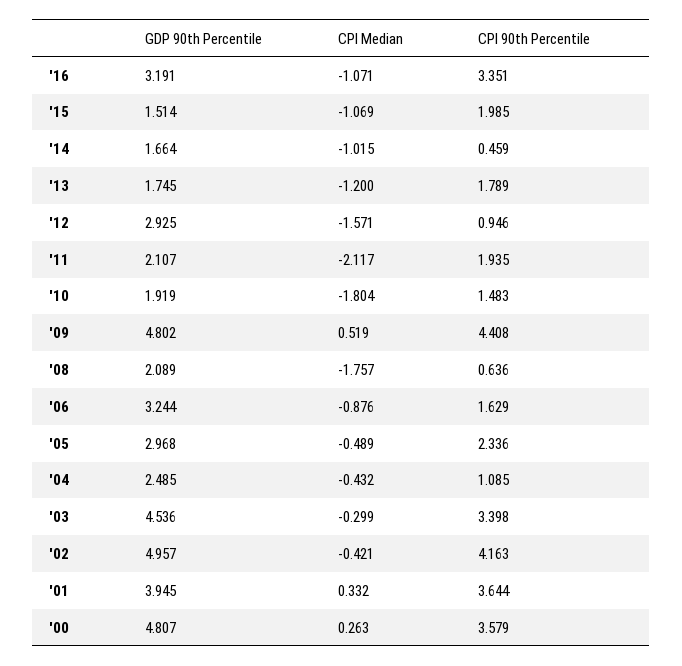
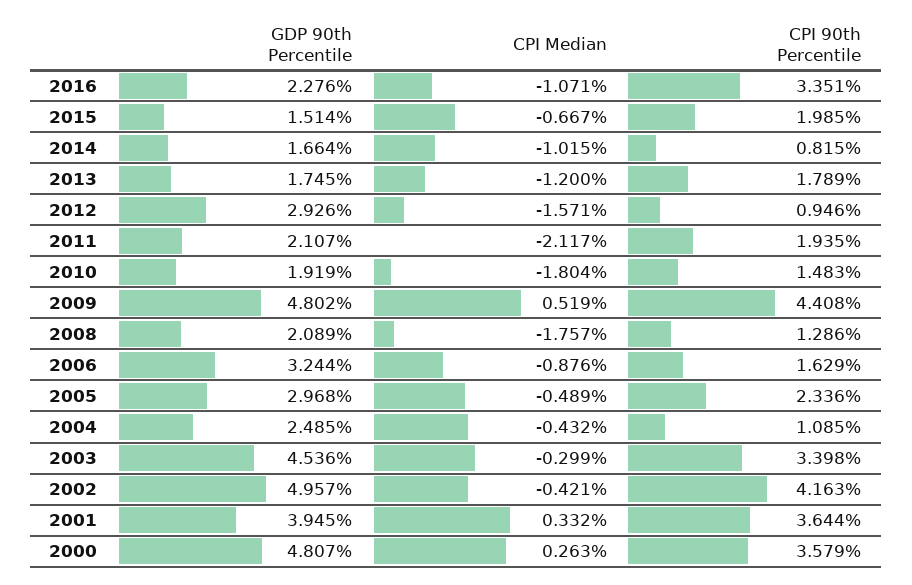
GDP 90th Percentile, '16: 3.191 -> 2.276
CPI Median, '15: -1.069 -> -0.667
CPI 90th Percentile, '14: 0.459 -> 0.815
GDP 90th Percentile, '12: 2.925 -> 2.926
CPI 90th Percentile, '08: 0.636 -> 1.286

